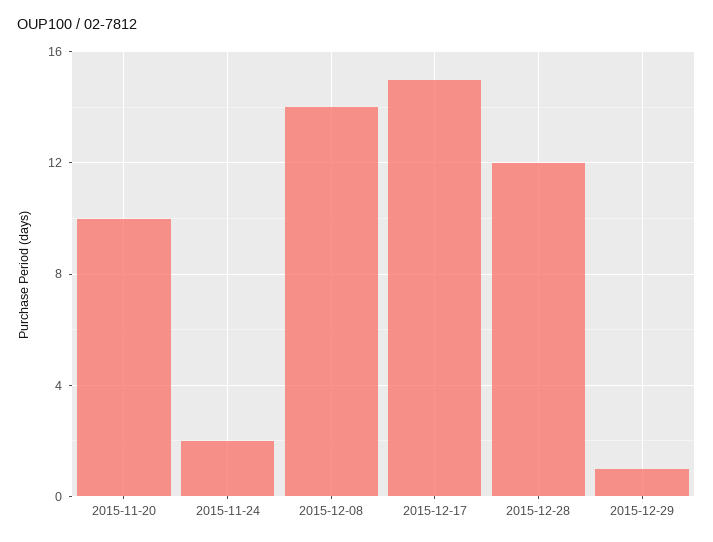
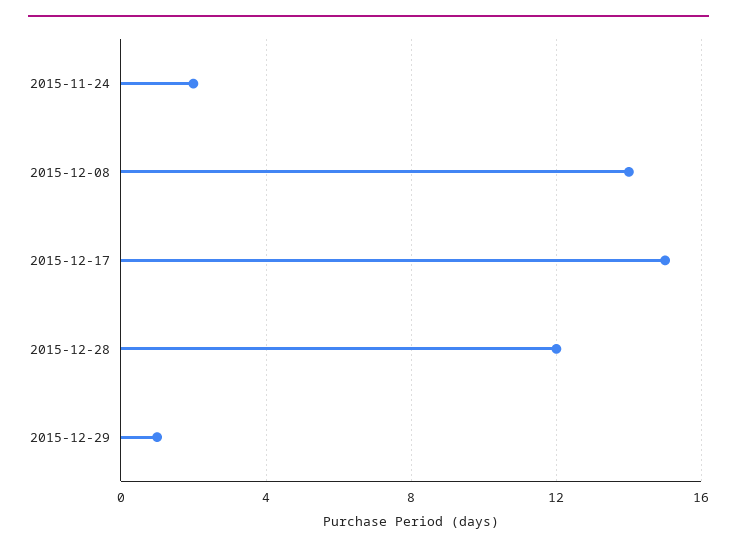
2015-11-20: 10 -> none

